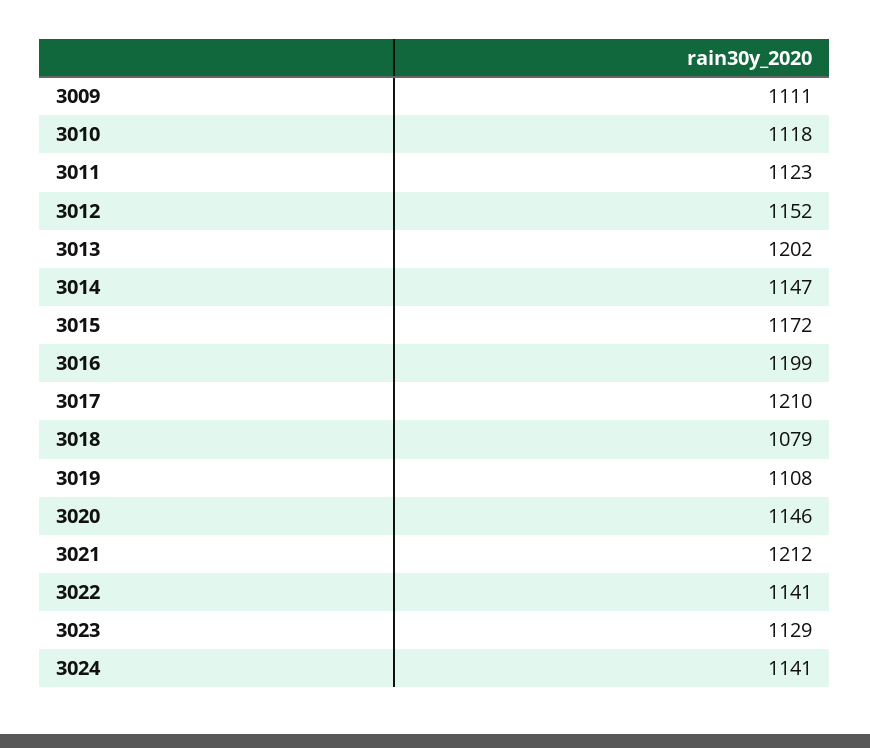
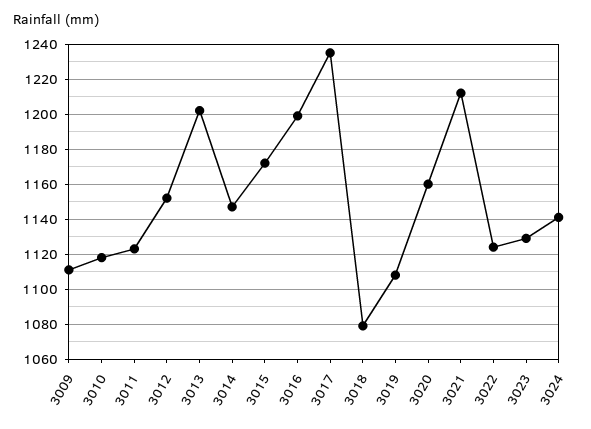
3017: 1210 -> 1235
3020: 1146 -> 1160
3022: 1141 -> 1125

